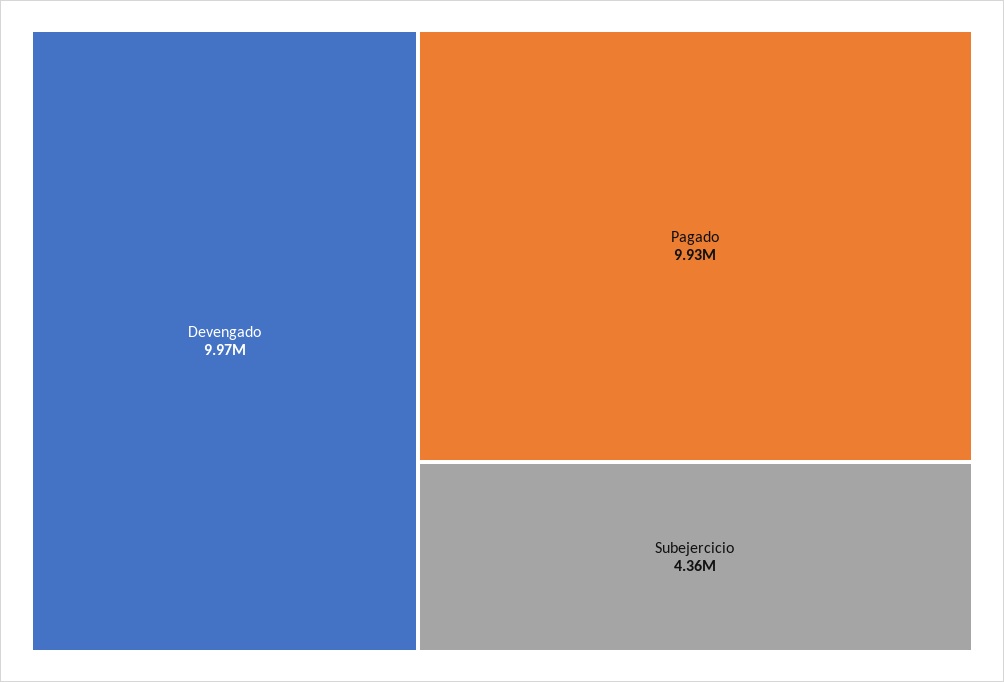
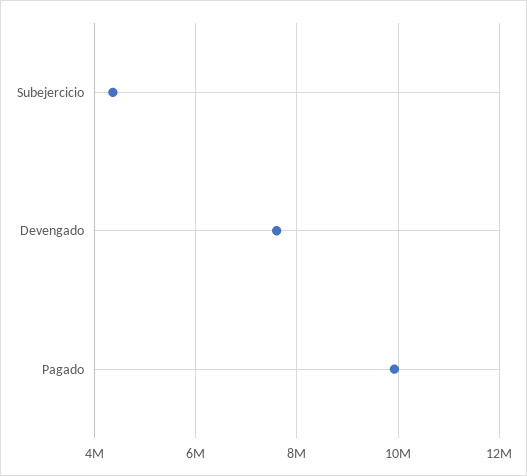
Devengado: 9970000 -> 7600000

